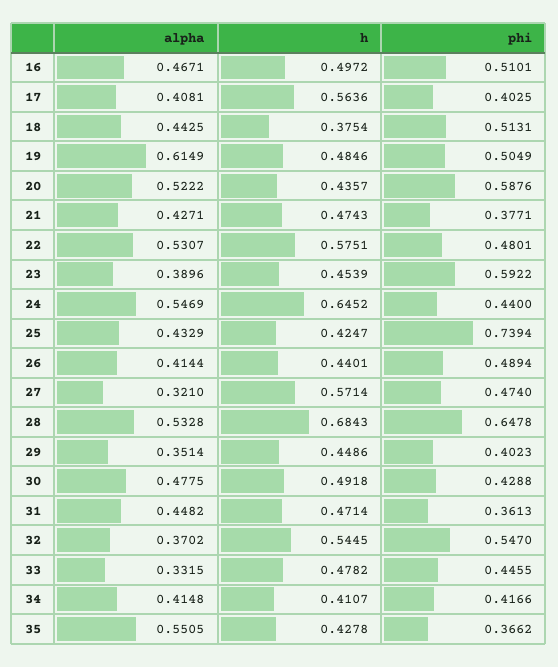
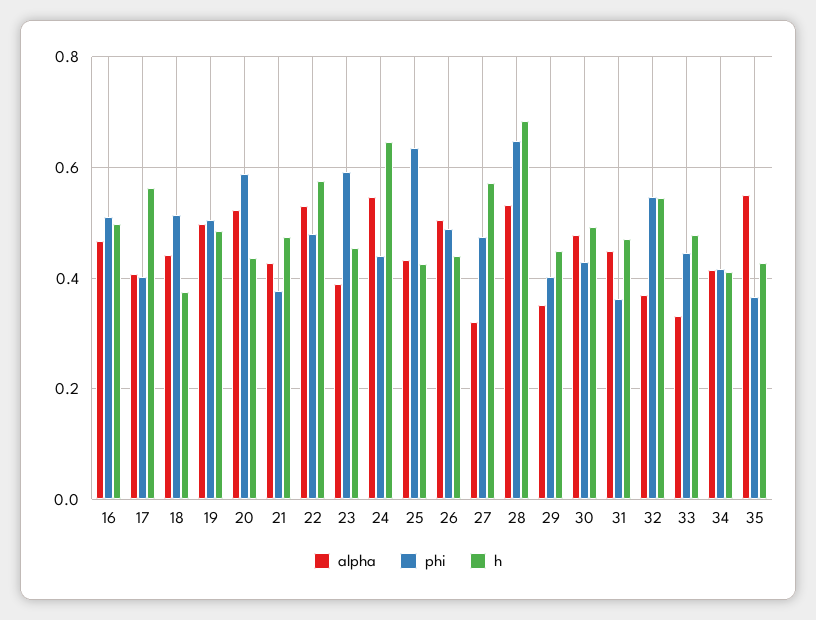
alpha, 19: 0.6149 -> 0.5
phi, 25: 0.7394 -> 0.64
alpha, 26: 0.4144 -> 0.5

